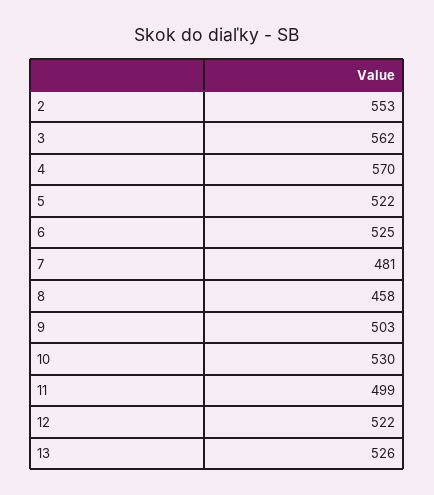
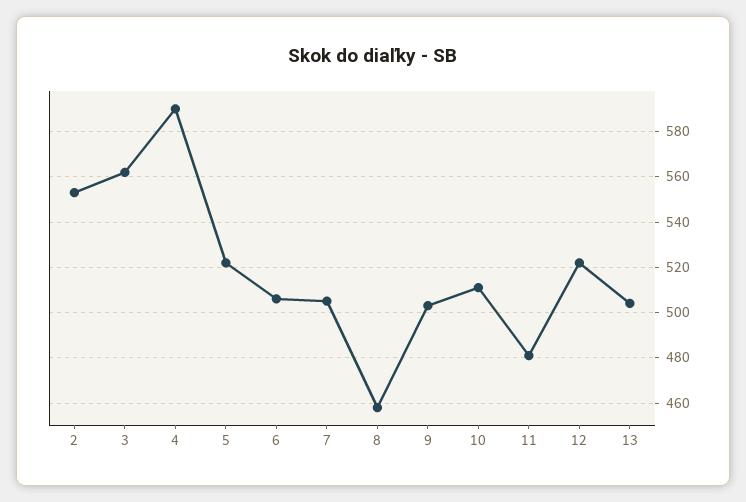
4: 570 -> 590
6: 525 -> 505
7: 481 -> 505
10: 530 -> 510
11: 499 -> 480
13: 526 -> 505

